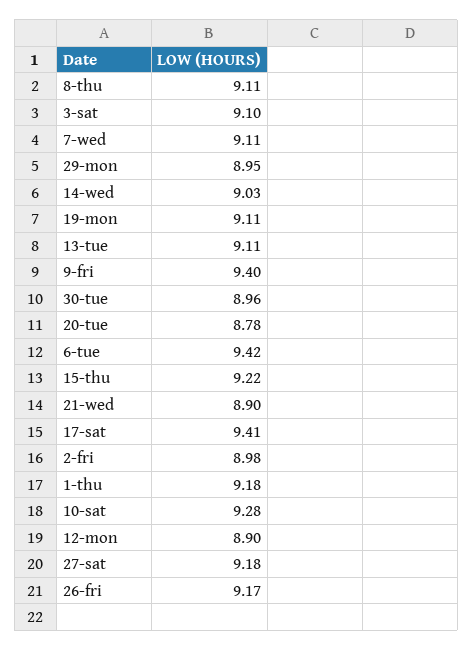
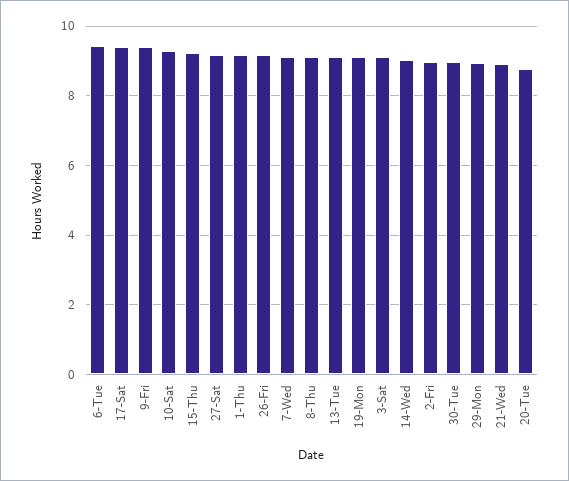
12-mon: 8.9 -> none

